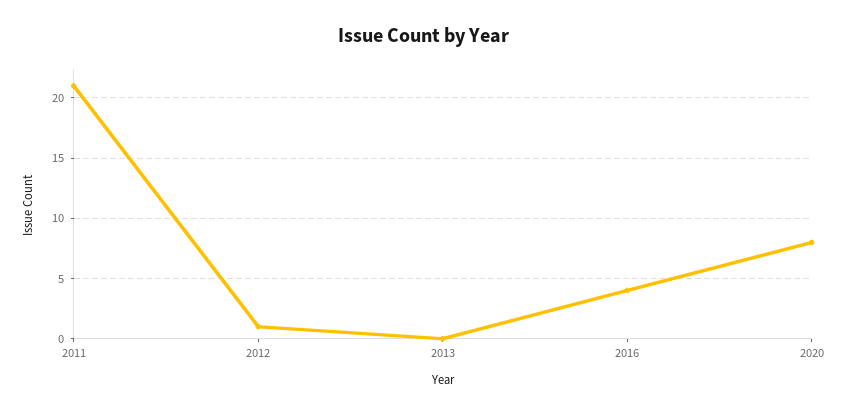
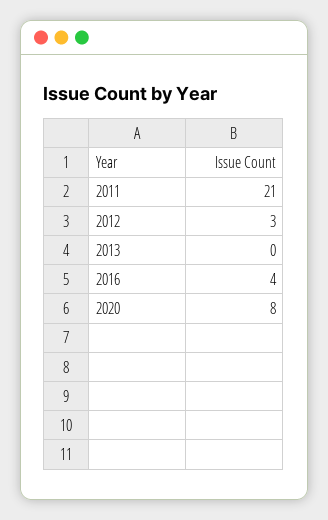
2012: 1 -> 3

